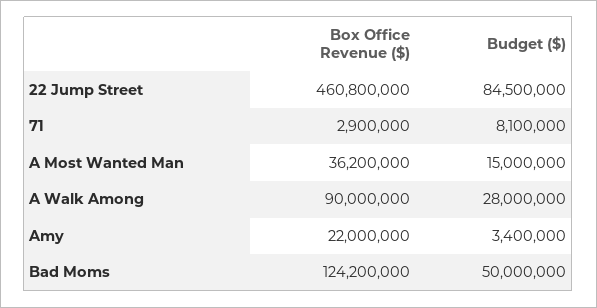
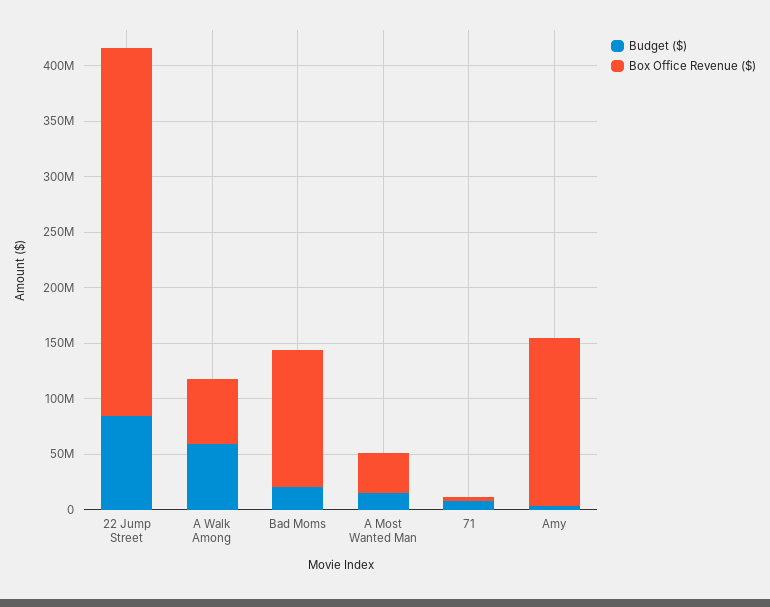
Box Office Revenue ($), 22 Jump Street: 460800000 -> 330000000
Box Office Revenue ($), A Walk Among: 90000000 -> 60000000
Budget ($), A Walk Among: 28000000 -> 60000000
Box Office Revenue ($), Amy: 22000000 -> 150000000
Budget ($), Bad Moms: 50000000 -> 20000000

